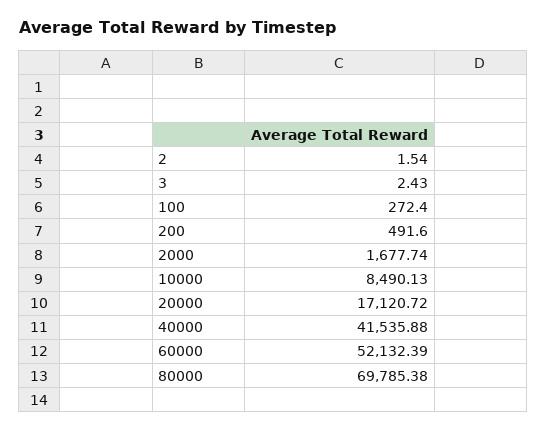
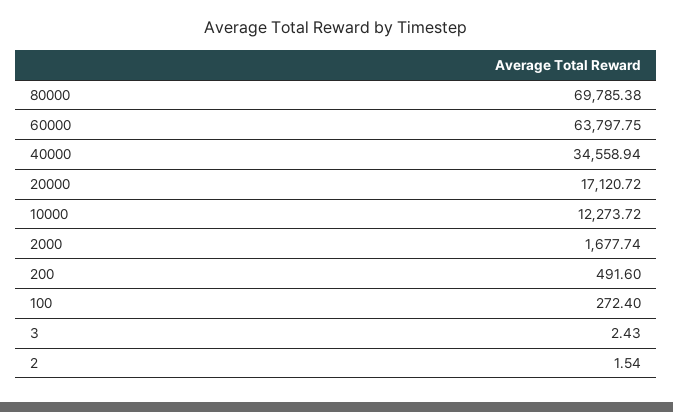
10000: 8490.13 -> 12273.72
40000: 41535.88 -> 34558.94
60000: 52132.39 -> 63797.75

